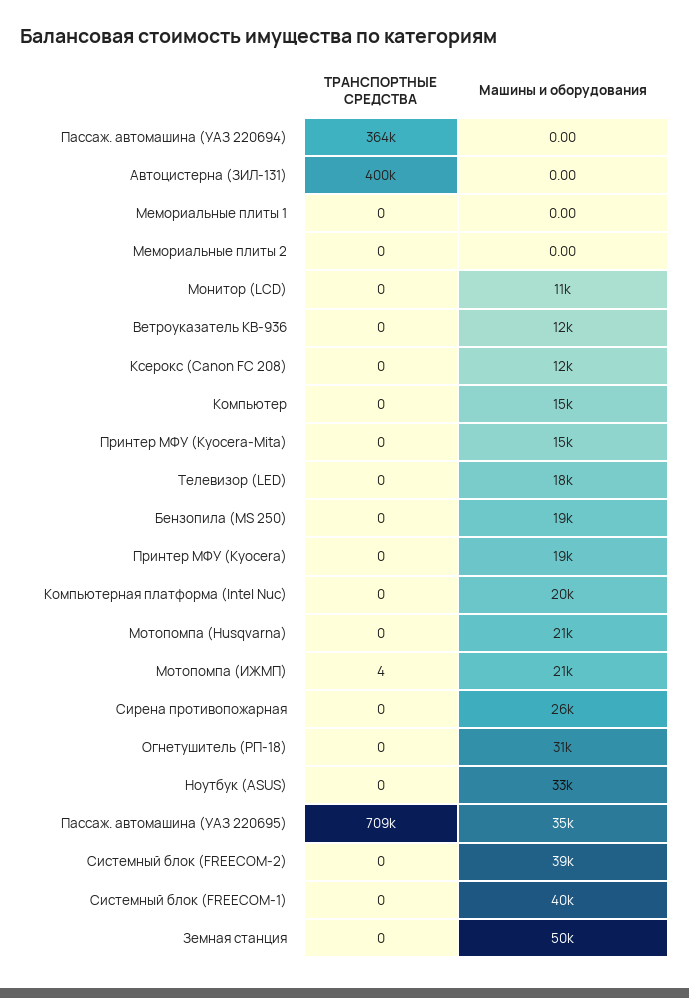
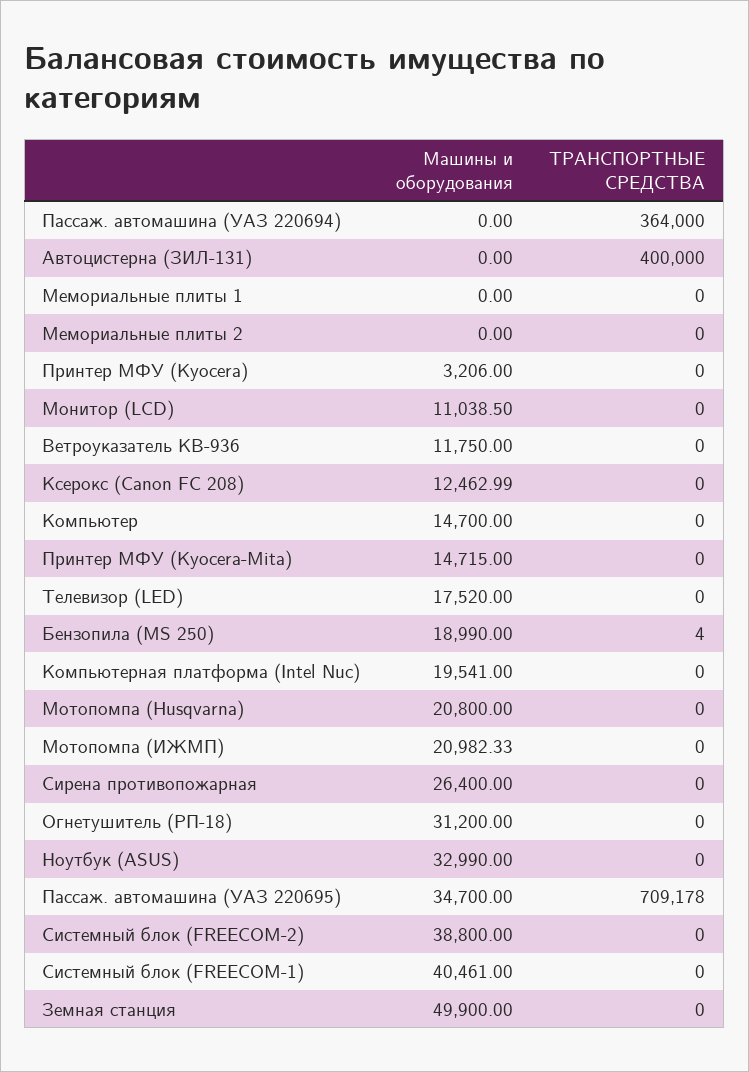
ТРАНСПОРТНЫЕ СРЕДСТВА, Бензопила (МS 250): 0 -> 4
Машины и оборудования, Принтер МФУ (Kyocera): 19000 -> 3206
ТРАНСПОРТНЫЕ СРЕДСТВА, Мотопомпа (ИЖМП): 4 -> 0

